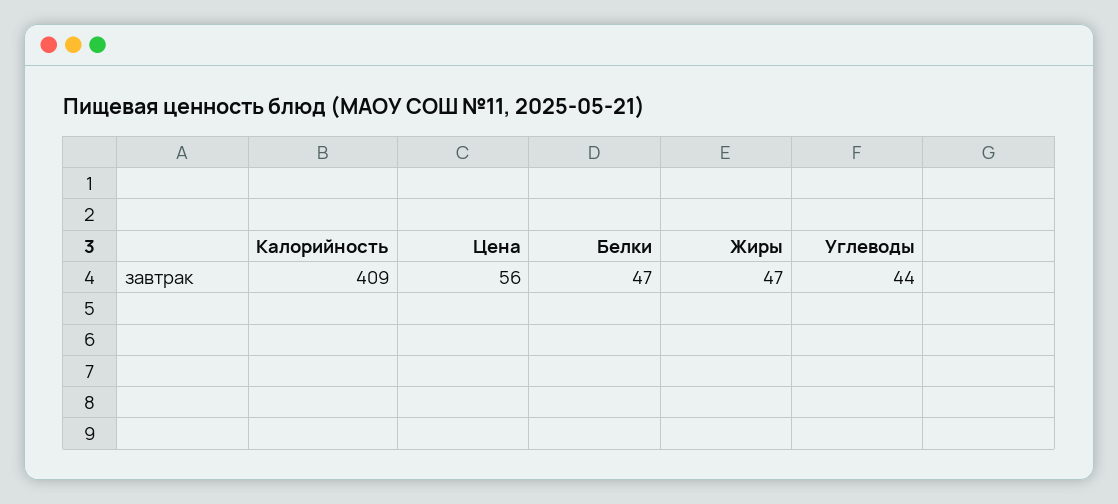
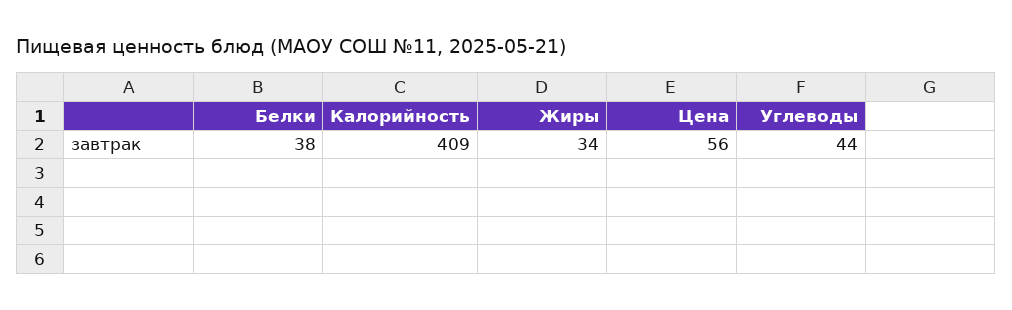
Белки: 47 -> 38
Жиры: 47 -> 34

